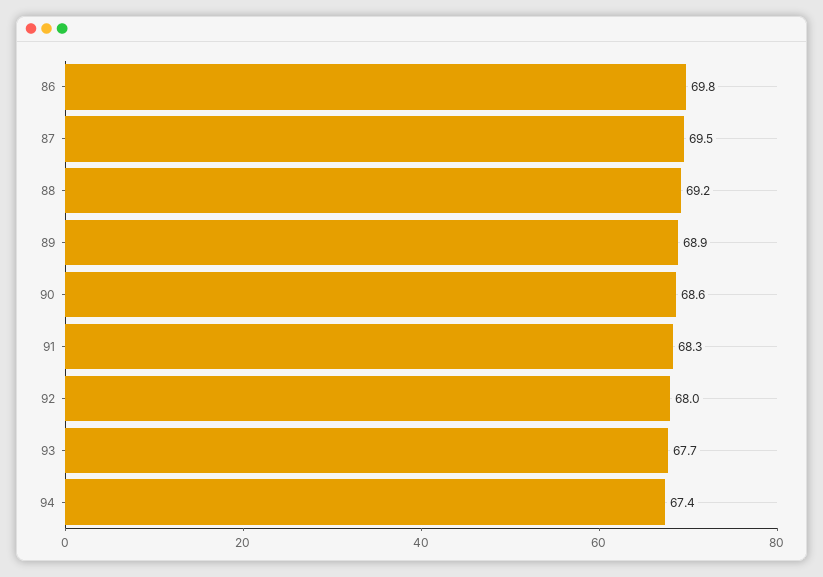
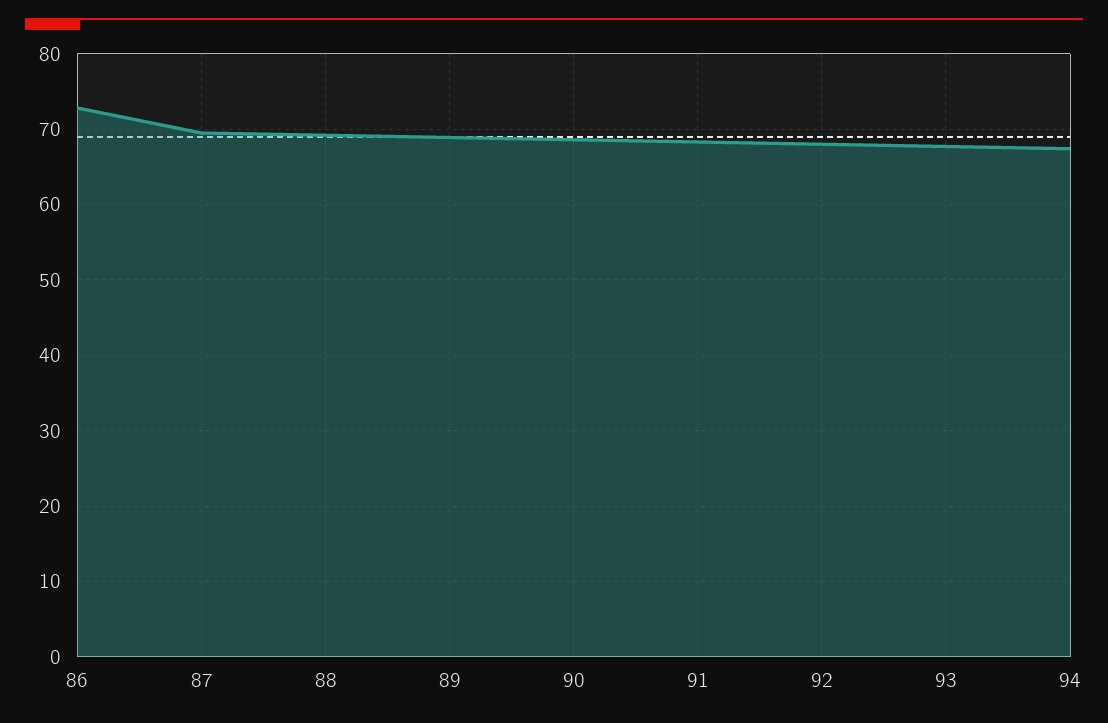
86: 69.8 -> 73

